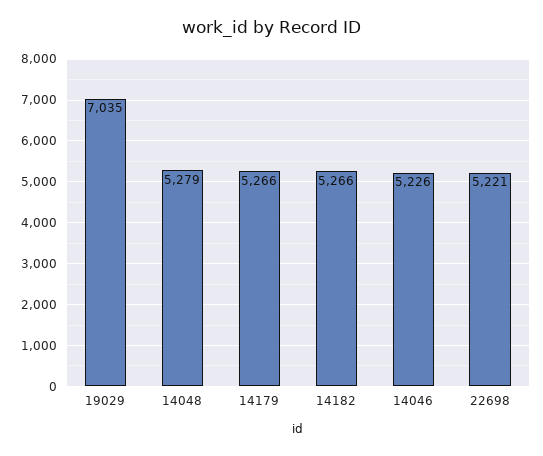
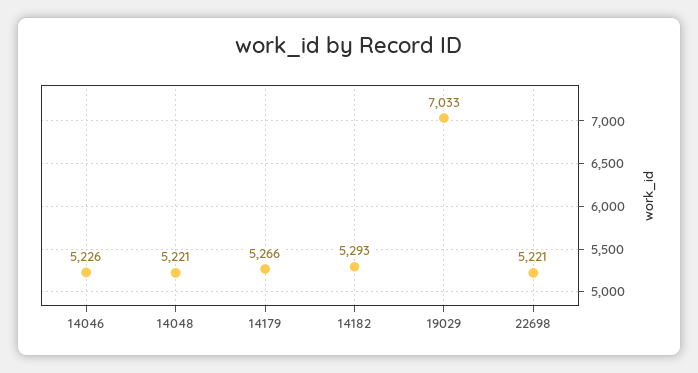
19029: 7035 -> 7033
14048: 5279 -> 5221
14182: 5266 -> 5293

